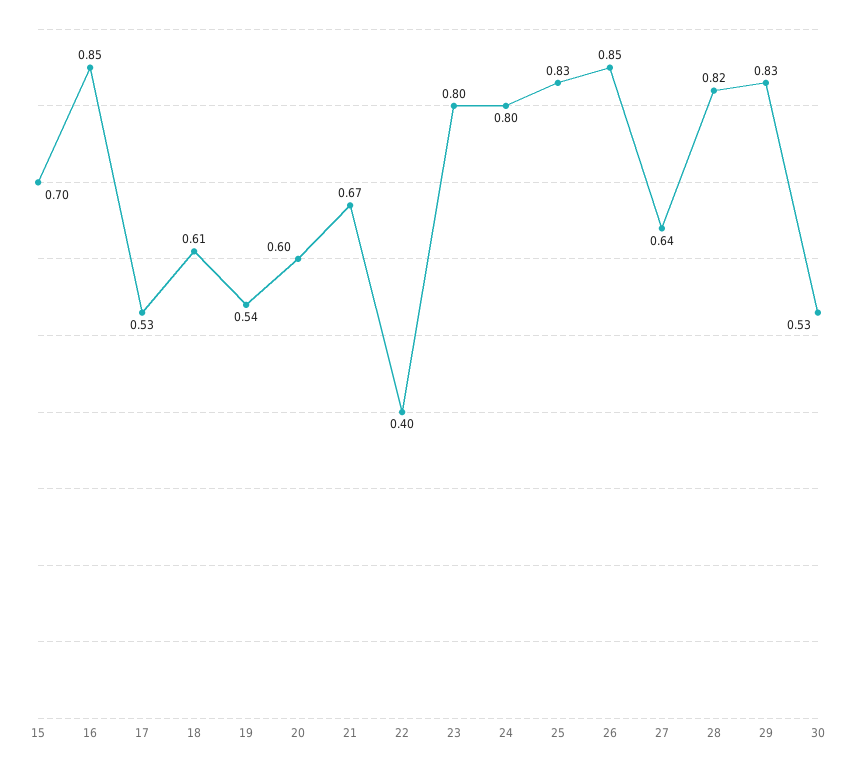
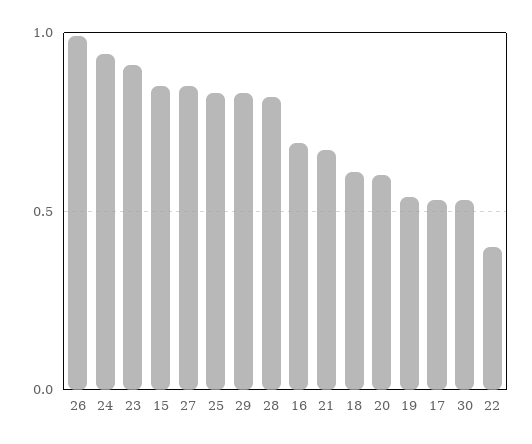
15: 0.7 -> 0.85
16: 0.85 -> 0.7
23: 0.8 -> 0.9
24: 0.8 -> 0.95
26: 0.85 -> 1
27: 0.64 -> 0.85

